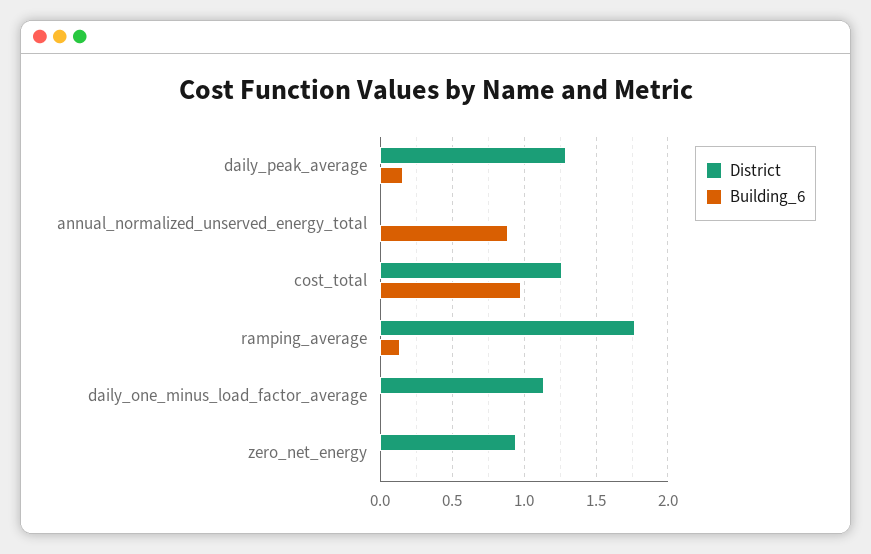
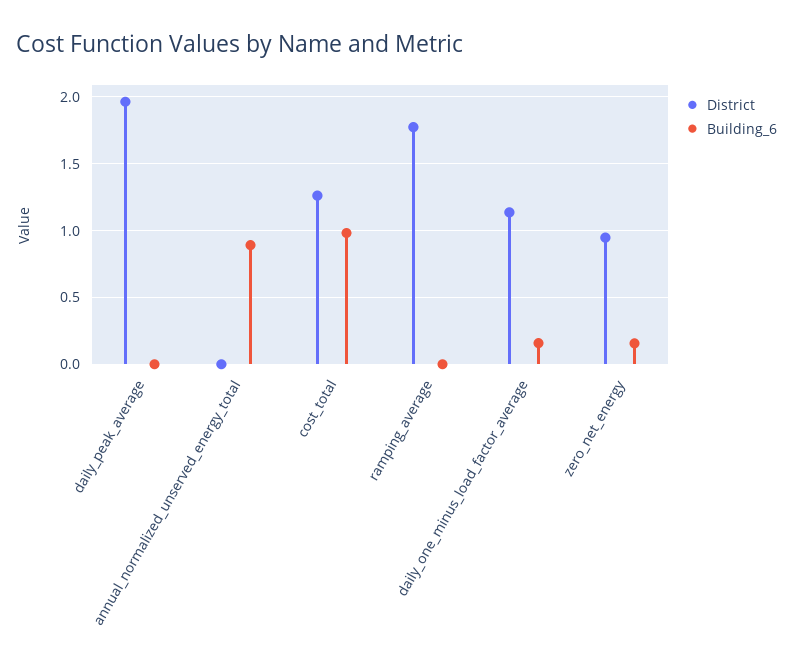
District, daily_peak_average: 1.3 -> 1.95
Building_6, daily_peak_average: 0.15 -> 0
Building_6, ramping_average: 0.15 -> 0
Building_6, daily_one_minus_load_factor_average: 0 -> 0.15
Building_6, zero_net_energy: 0 -> 0.15

